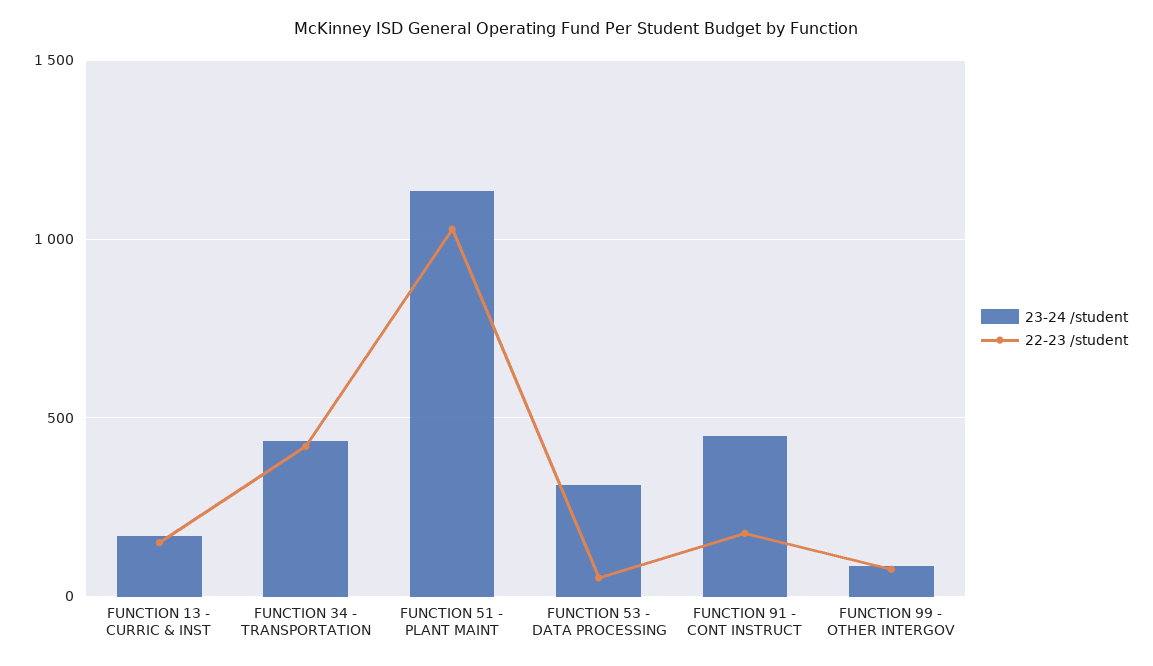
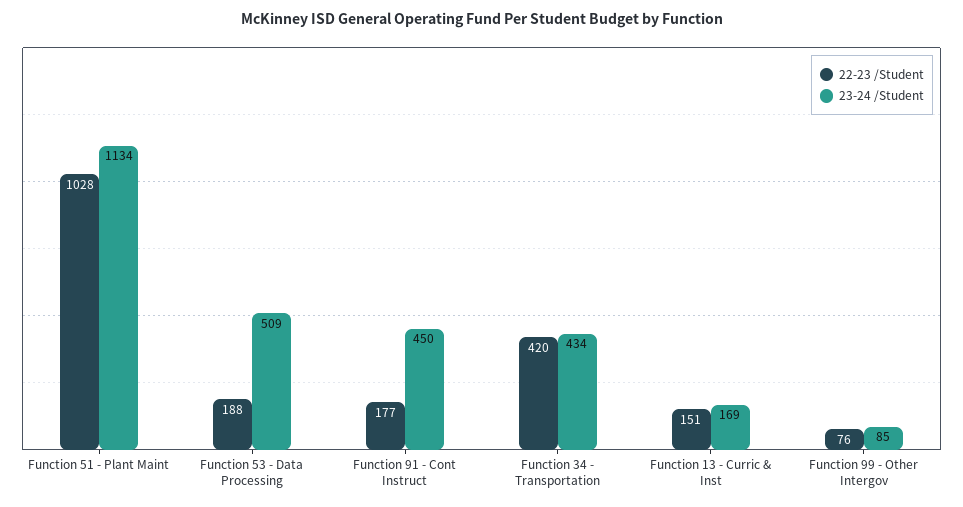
23-24 /student, FUNCTION 53 - DATA PROCESSING: 300 -> 509
22-23 /student, FUNCTION 53 - DATA PROCESSING: 50 -> 188

